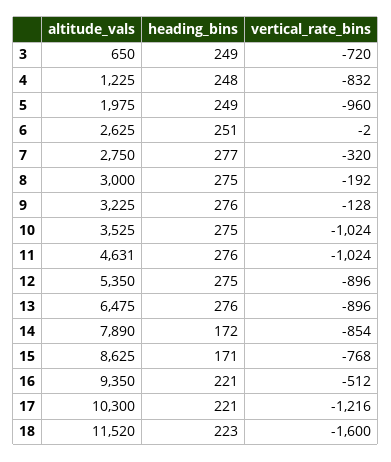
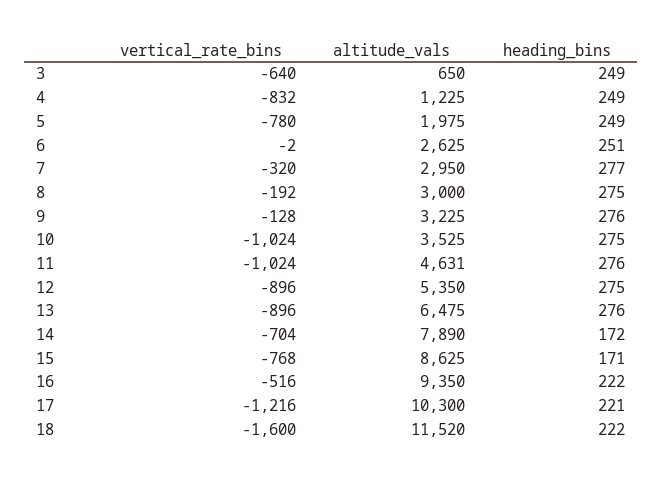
vertical_rate_bins, 3: -720 -> -640
heading_bins, 4: 248 -> 249
vertical_rate_bins, 5: -960 -> -780
altitude_vals, 7: 2750 -> 2950
vertical_rate_bins, 14: -854 -> -704
heading_bins, 16: 221 -> 222
vertical_rate_bins, 16: -512 -> -516
heading_bins, 18: 223 -> 222

